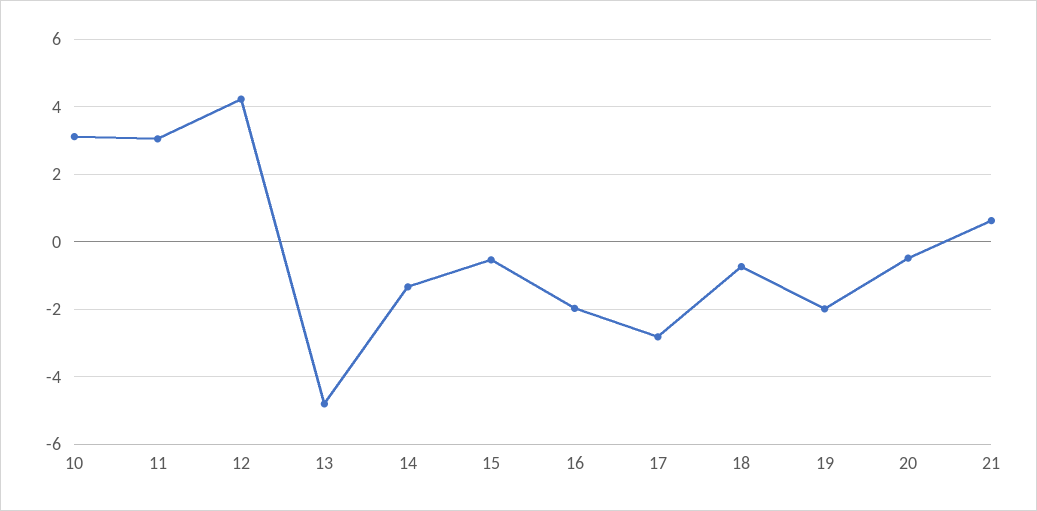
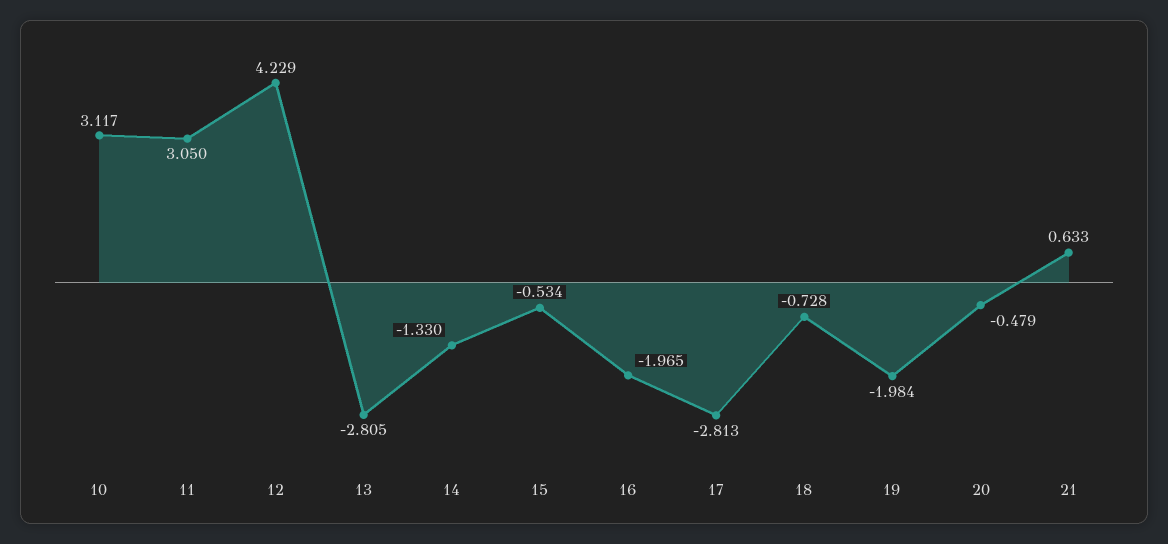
13: -4.8 -> -2.805

